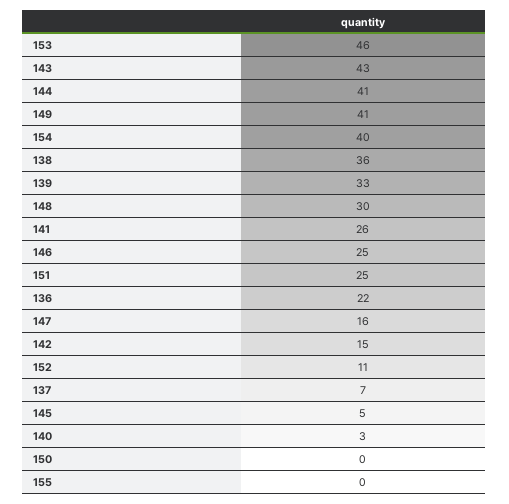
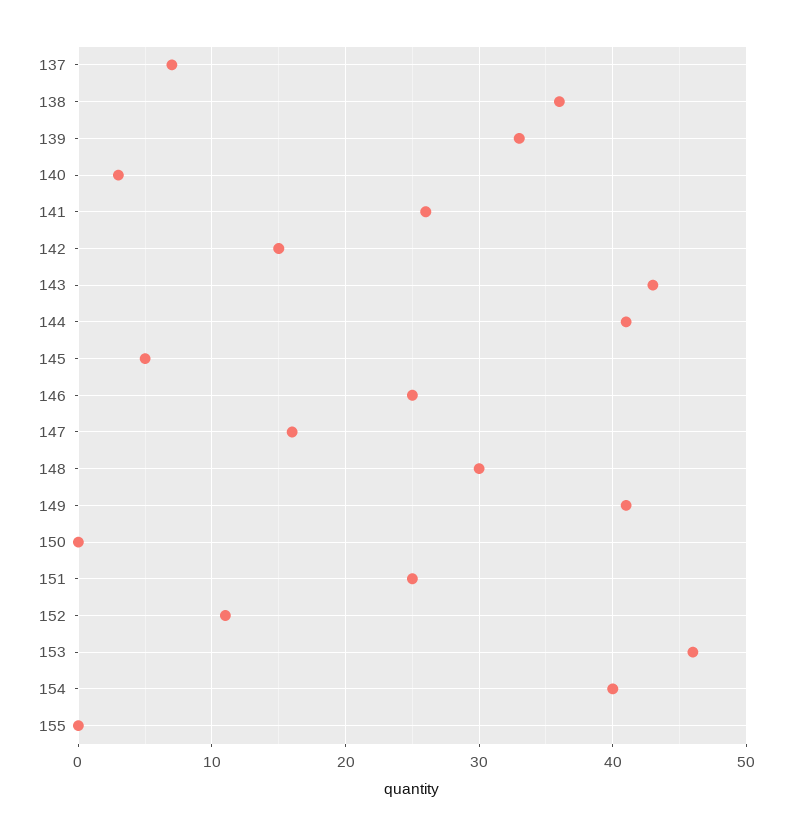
136: 22 -> none

